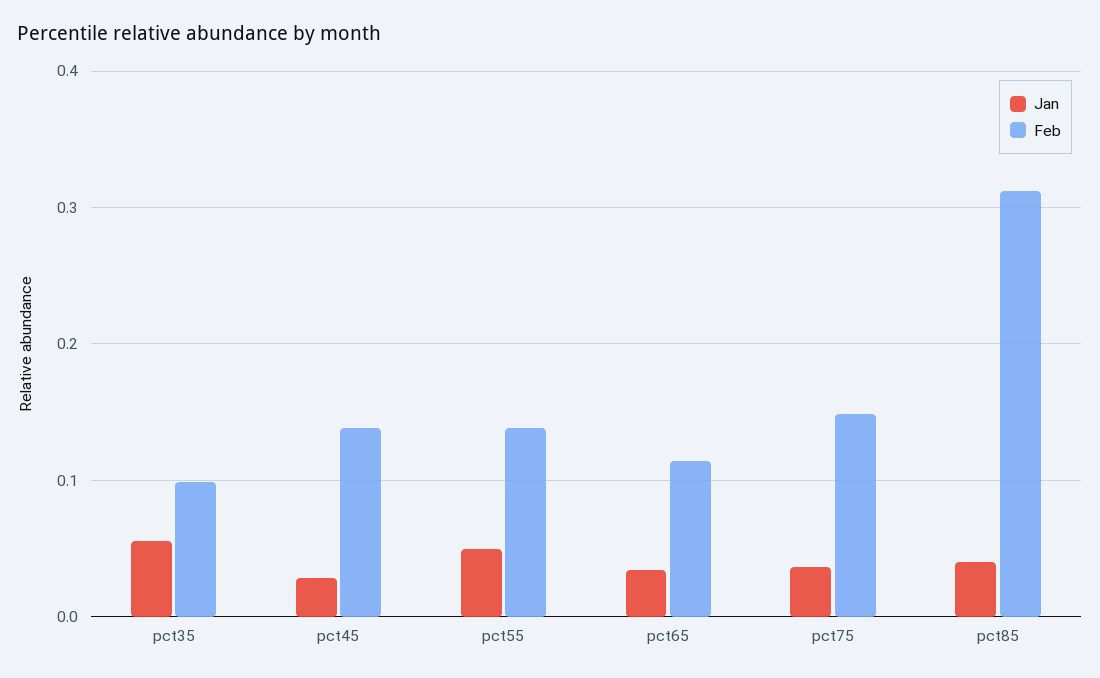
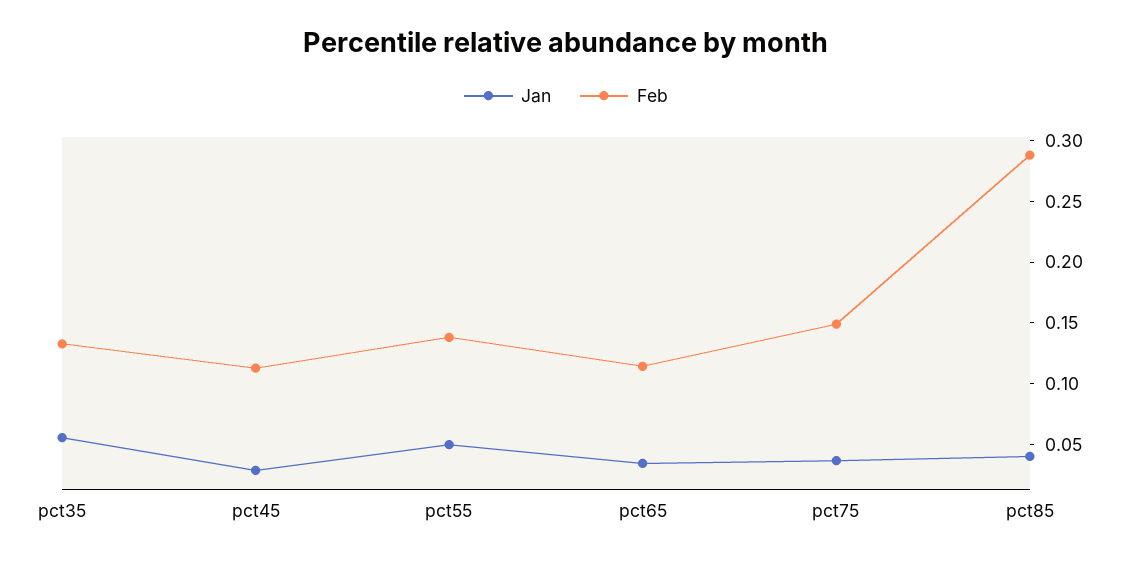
Feb, pct35: 0.1 -> 0.13
Feb, pct45: 0.14 -> 0.11
Feb, pct85: 0.31 -> 0.29

